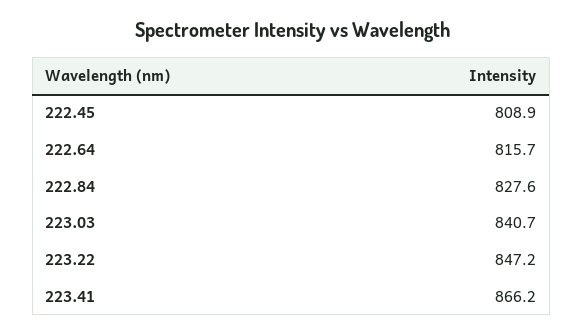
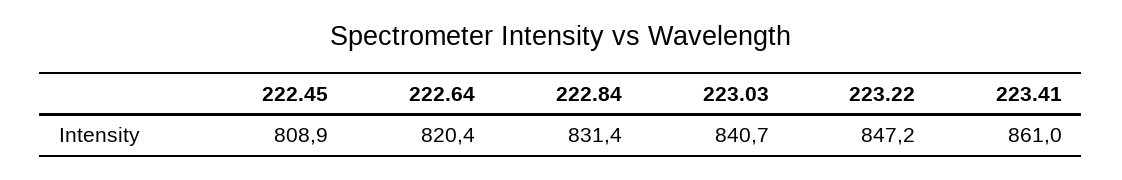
222.64: 815.7 -> 820.4
222.84: 827.6 -> 831.4
223.41: 866.2 -> 861

